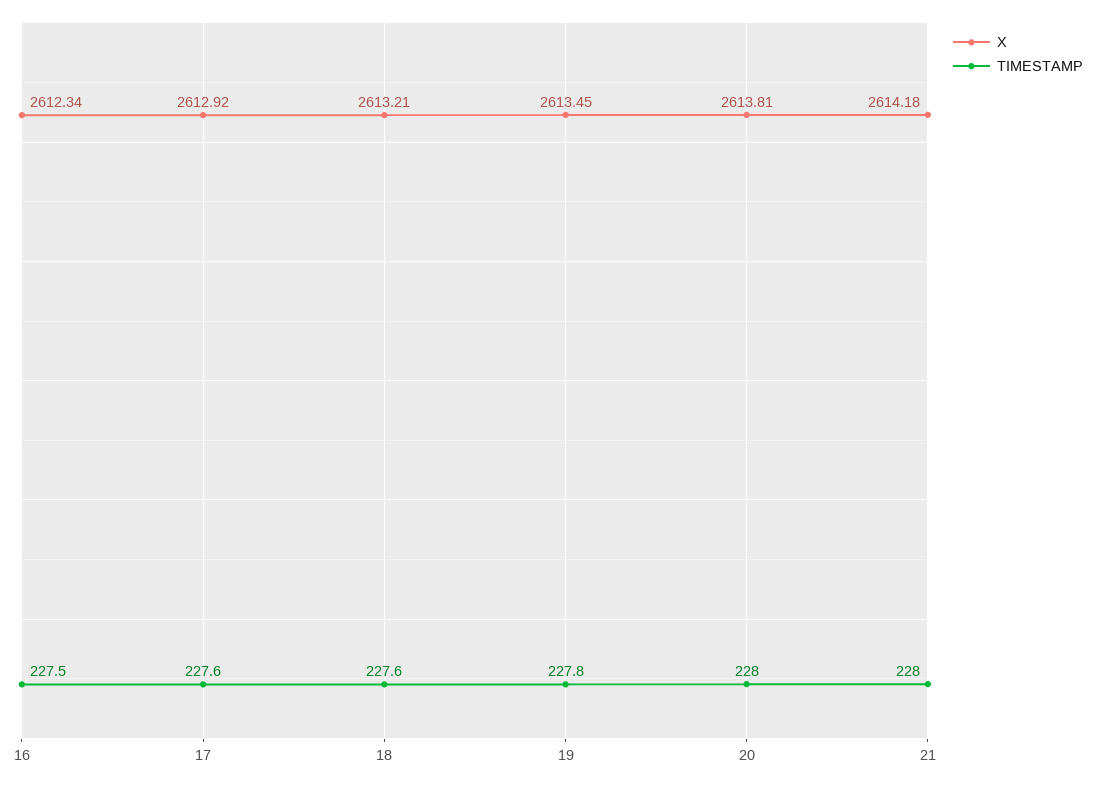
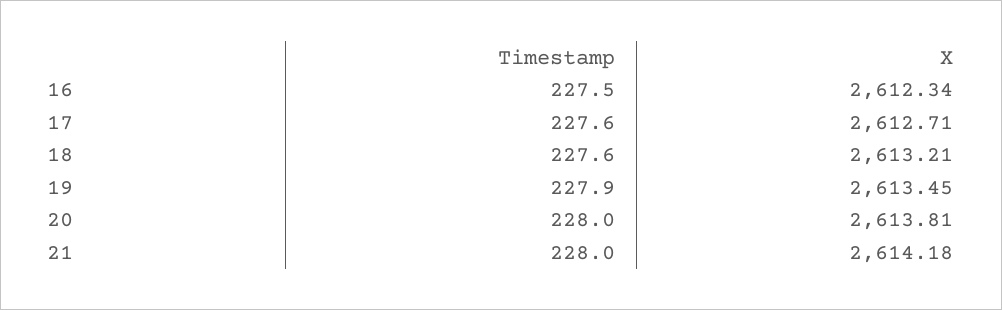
X, 17: 2612.92 -> 2612.71
TIMESTAMP, 19: 227.8 -> 227.9

